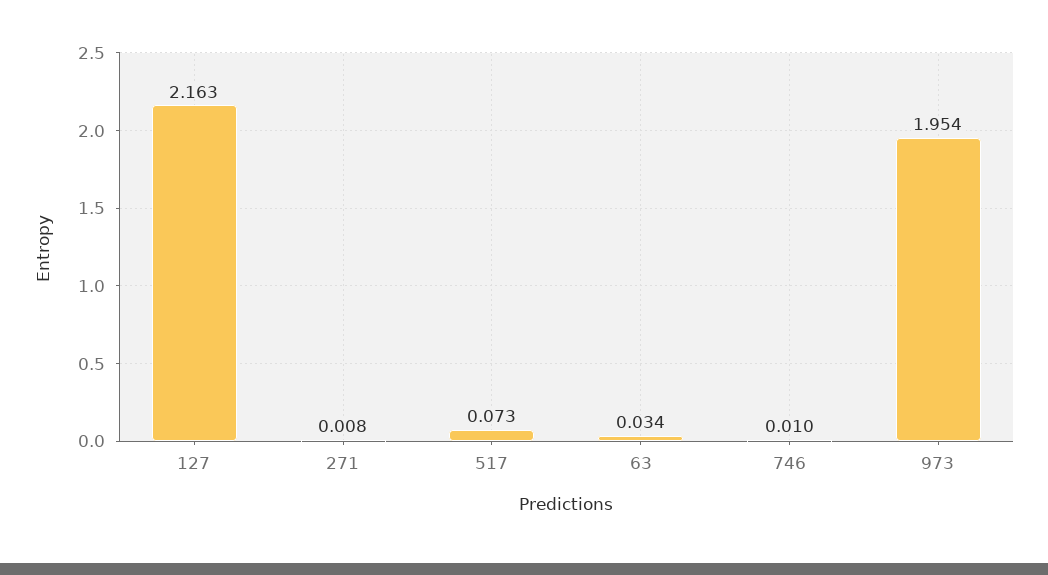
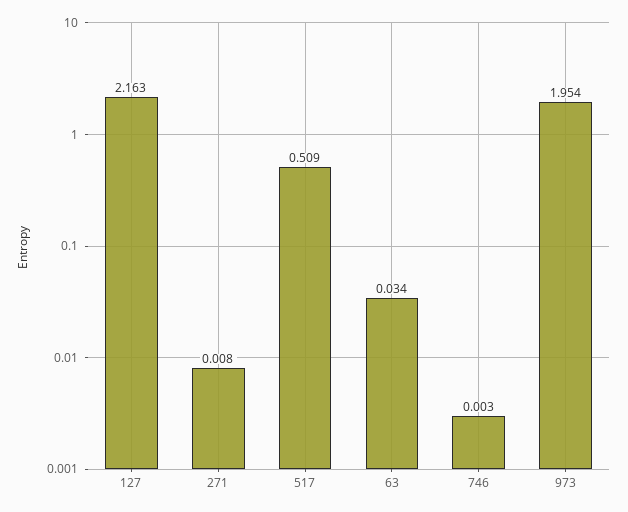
517: 0.073 -> 0.509
746: 0.01 -> 0.003

